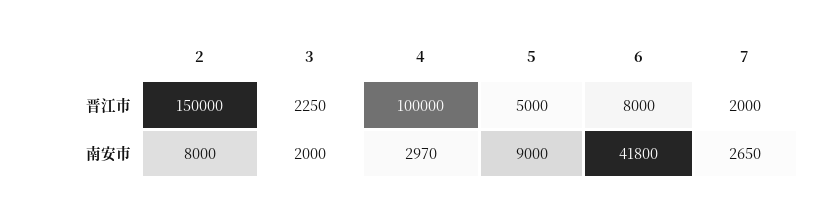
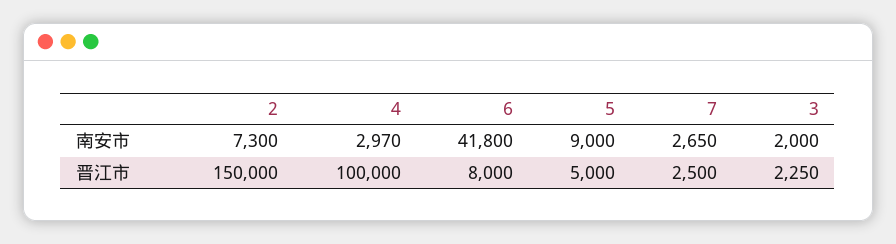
7, 晋江市: 2000 -> 2500
2, 南安市: 8000 -> 7300

